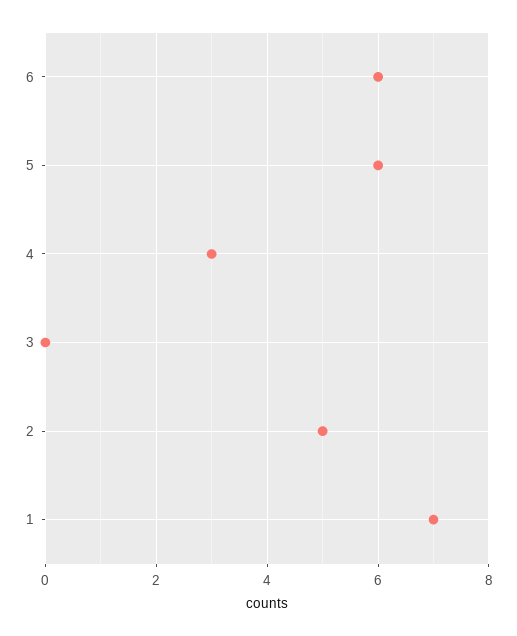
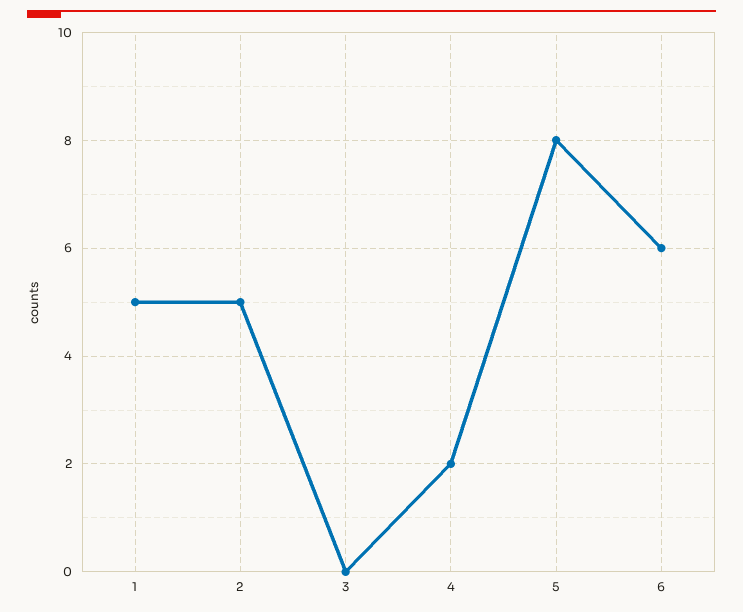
5: 6 -> 8
4: 3 -> 2
1: 7 -> 5

